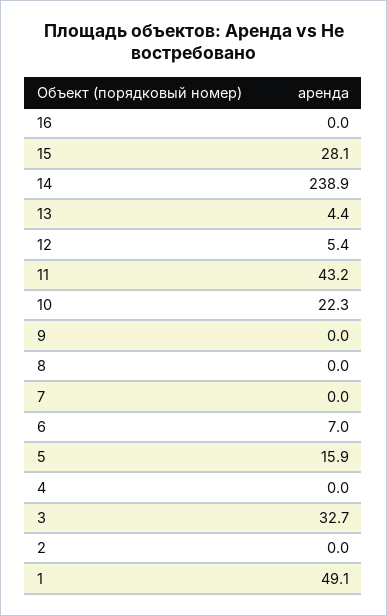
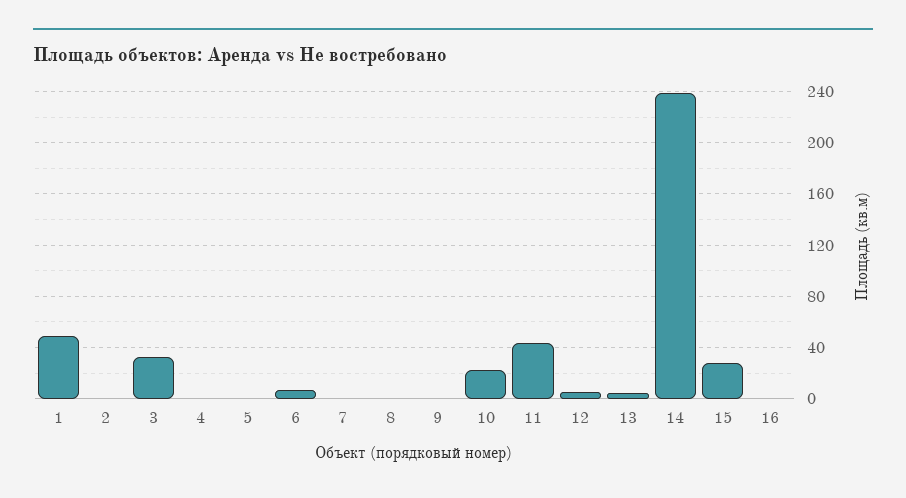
5: 15.9 -> 0

